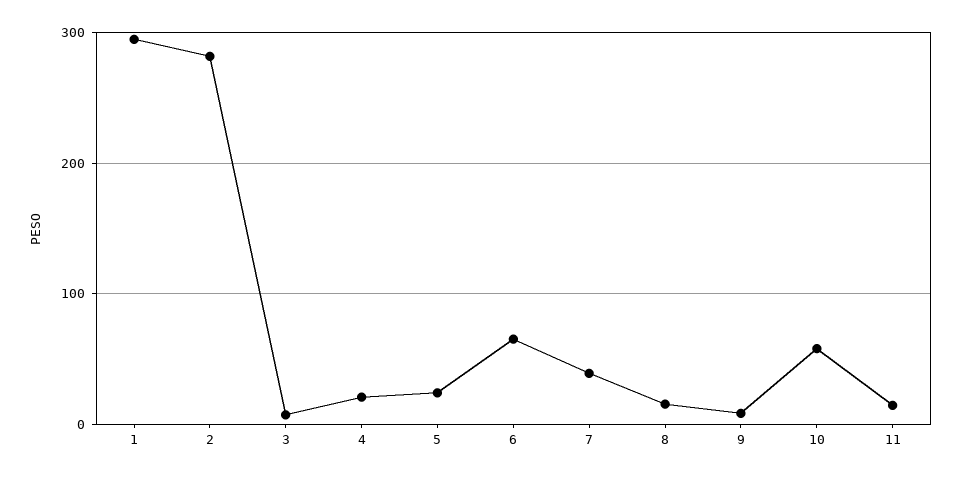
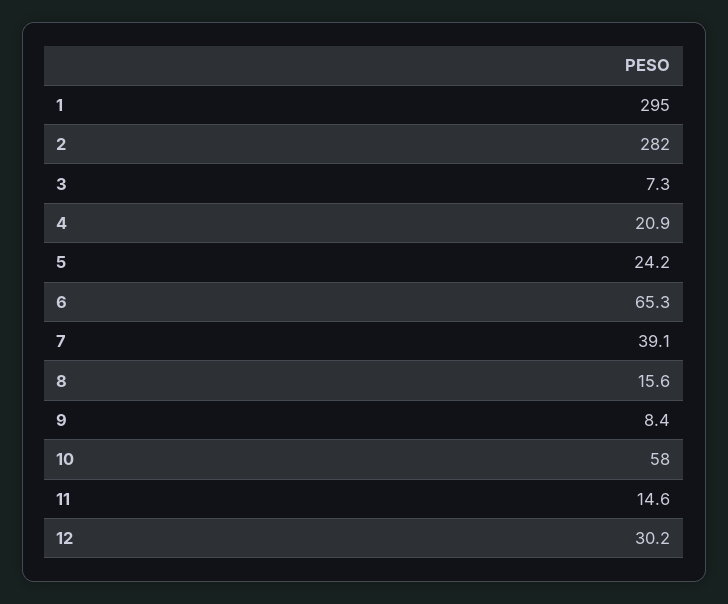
12: none -> 30.2

